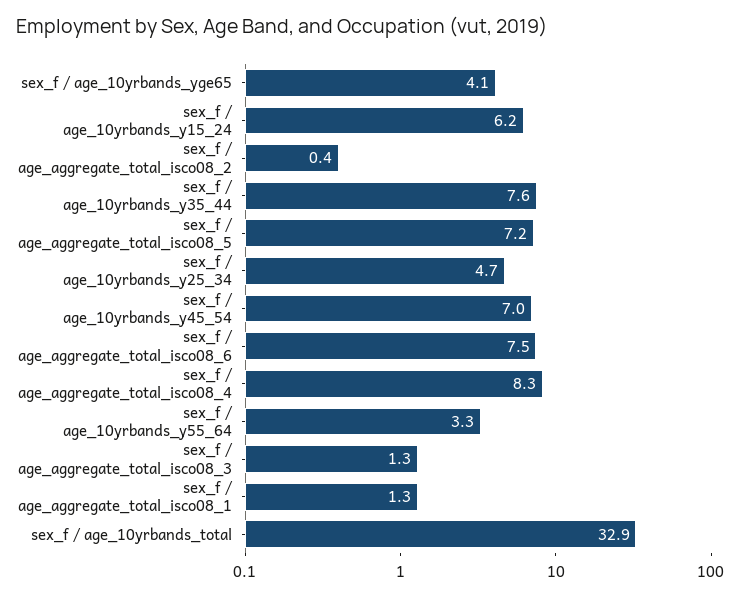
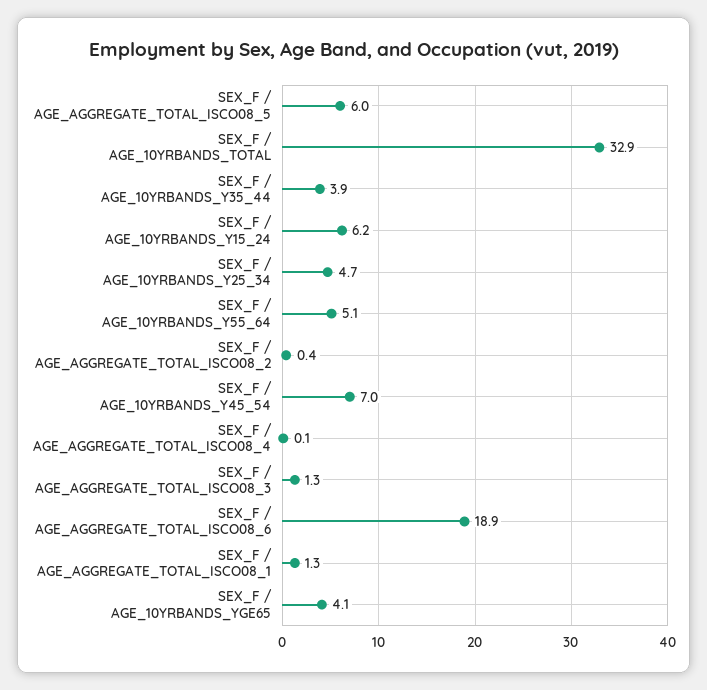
sex_f / age_10yrbands_y35_44: 7.6 -> 3.9
sex_f / age_aggregate_total_isco08_5: 7.2 -> 6
sex_f / age_aggregate_total_isco08_6: 7.5 -> 18.9
sex_f / age_aggregate_total_isco08_4: 8.3 -> 0.1
sex_f / age_10yrbands_y55_64: 3.3 -> 5.1

